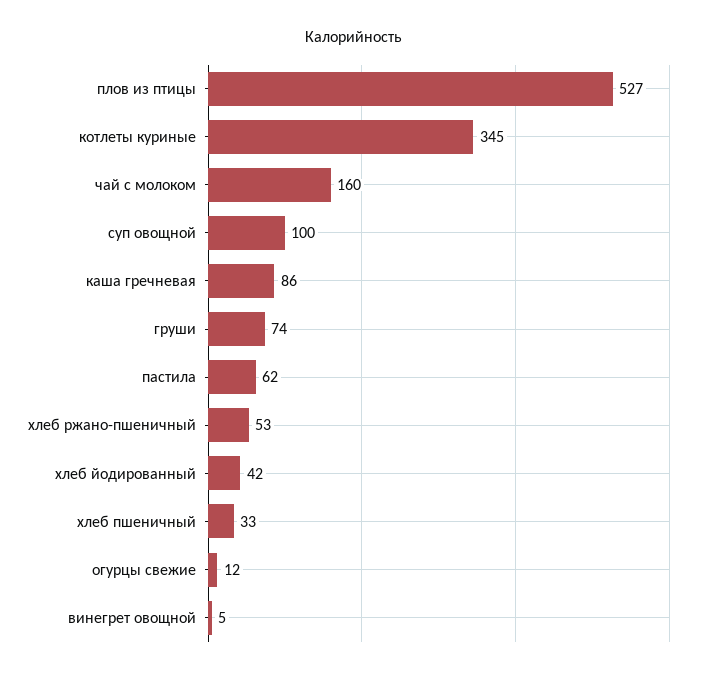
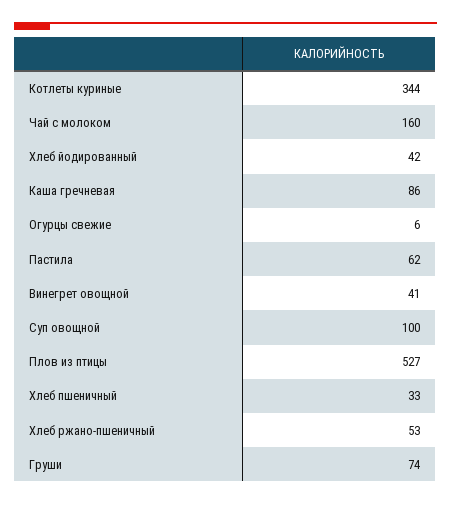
котлеты куриные: 345 -> 344
огурцы свежие: 12 -> 6
винегрет овощной: 5 -> 41

